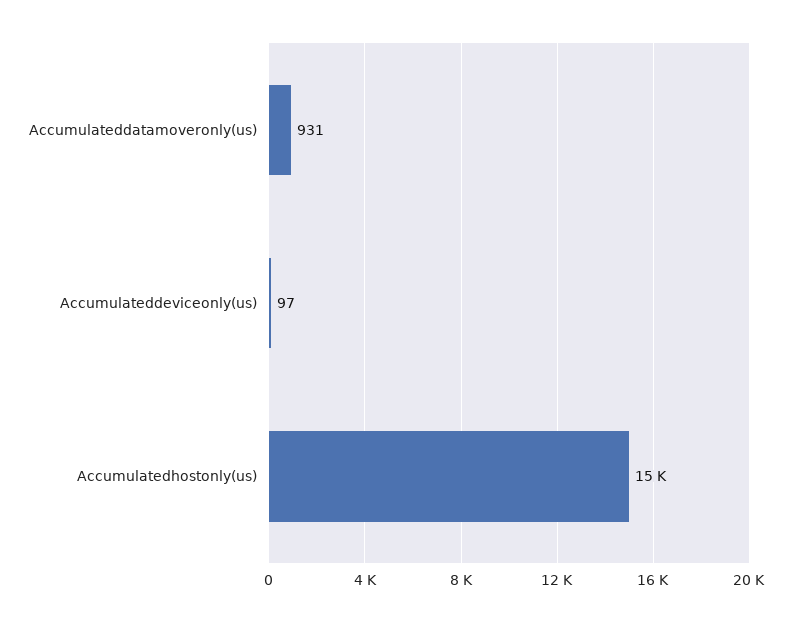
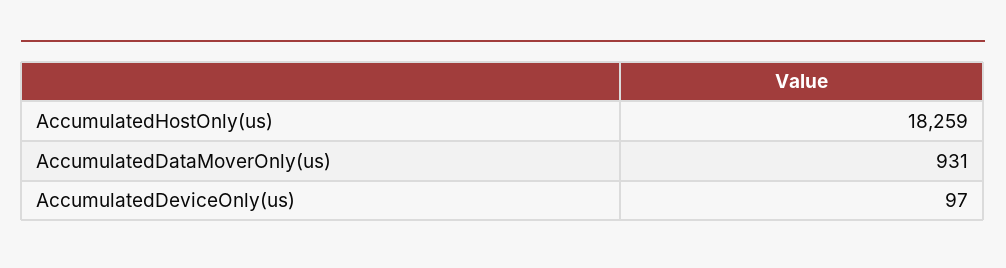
Accumulatedhostonly(us): 15000 -> 18259

